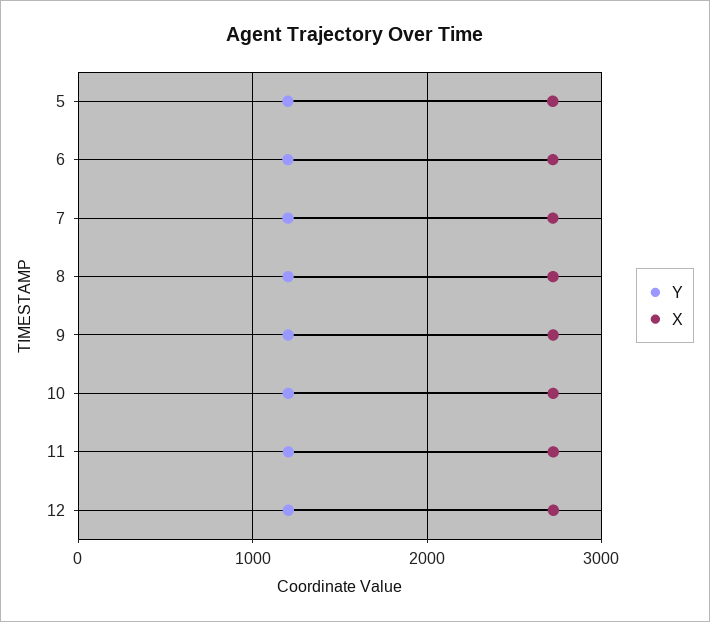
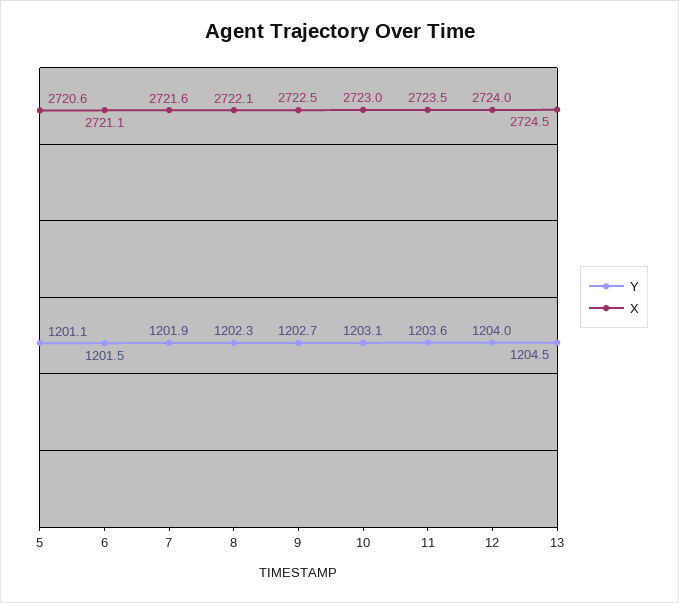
Y, 13: none -> 1204.5
X, 13: none -> 2724.5

